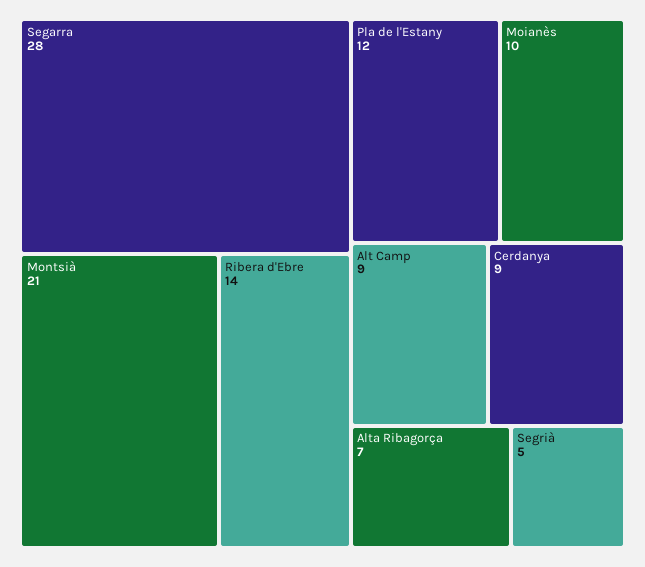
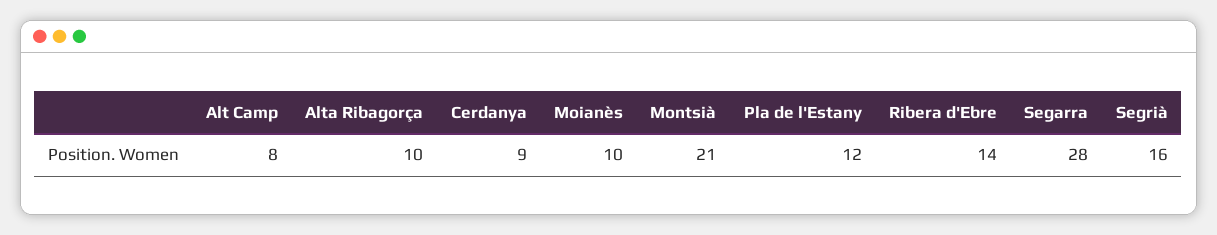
Alt Camp: 9 -> 8
Alta Ribagorça: 7 -> 10
Segrià: 5 -> 16

